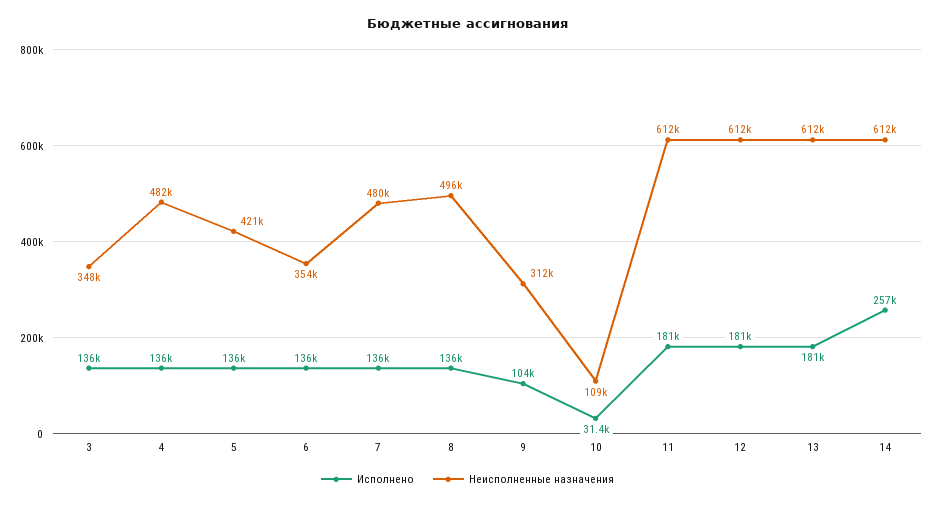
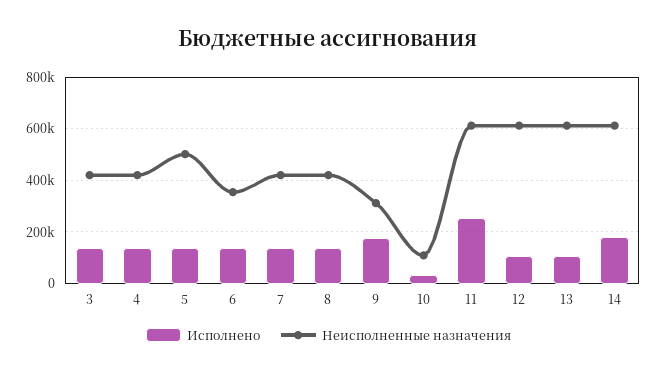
Неисполненные назначения, 3: 348000 -> 425000
Неисполненные назначения, 4: 482000 -> 425000
Неисполненные назначения, 5: 421000 -> 500000
Неисполненные назначения, 7: 480000 -> 425000
Неисполненные назначения, 8: 496000 -> 425000
Исполнено, 9: 104000 -> 175000
Исполнено, 11: 181000 -> 250000
Исполнено, 12: 181000 -> 100000
Исполнено, 13: 181000 -> 100000
Исполнено, 14: 257000 -> 175000

